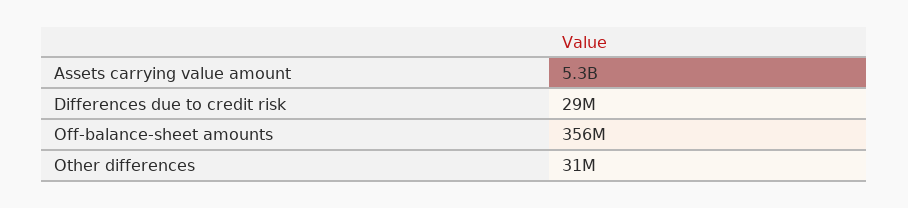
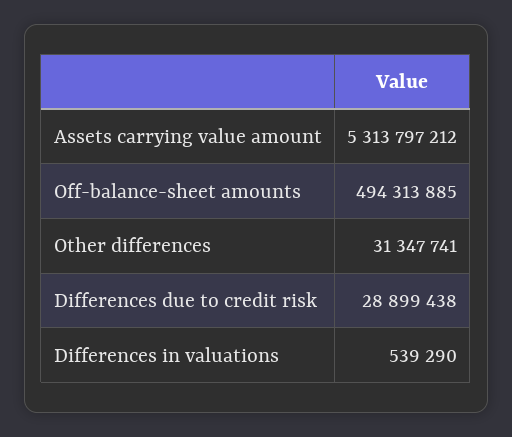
Off-balance-sheet amounts: 356000000 -> 494313885
Differences in valuations: none -> 539290

